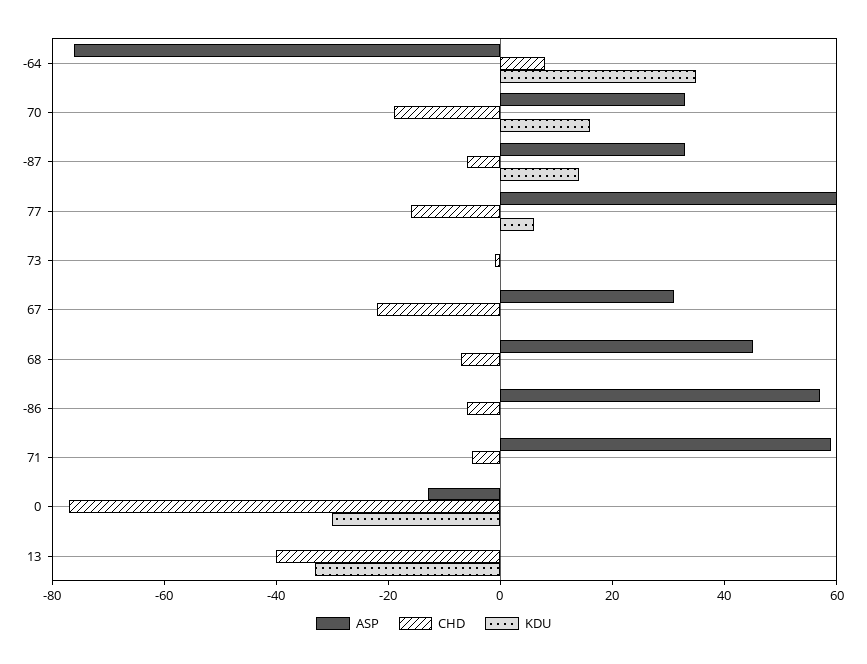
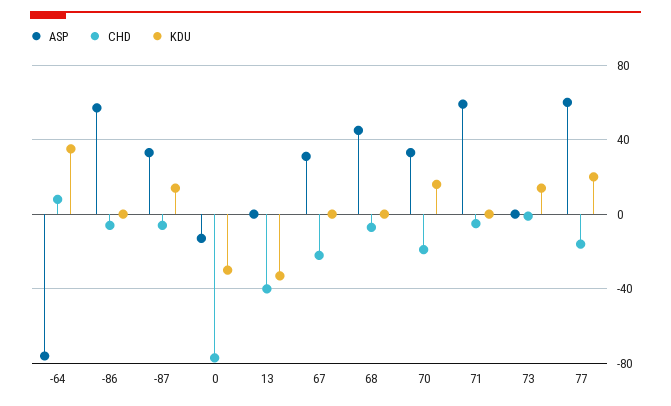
KDU, 77: 5 -> 20
KDU, 73: 0 -> 15

